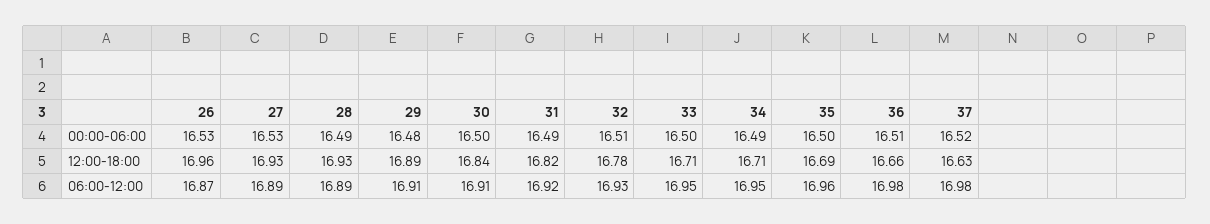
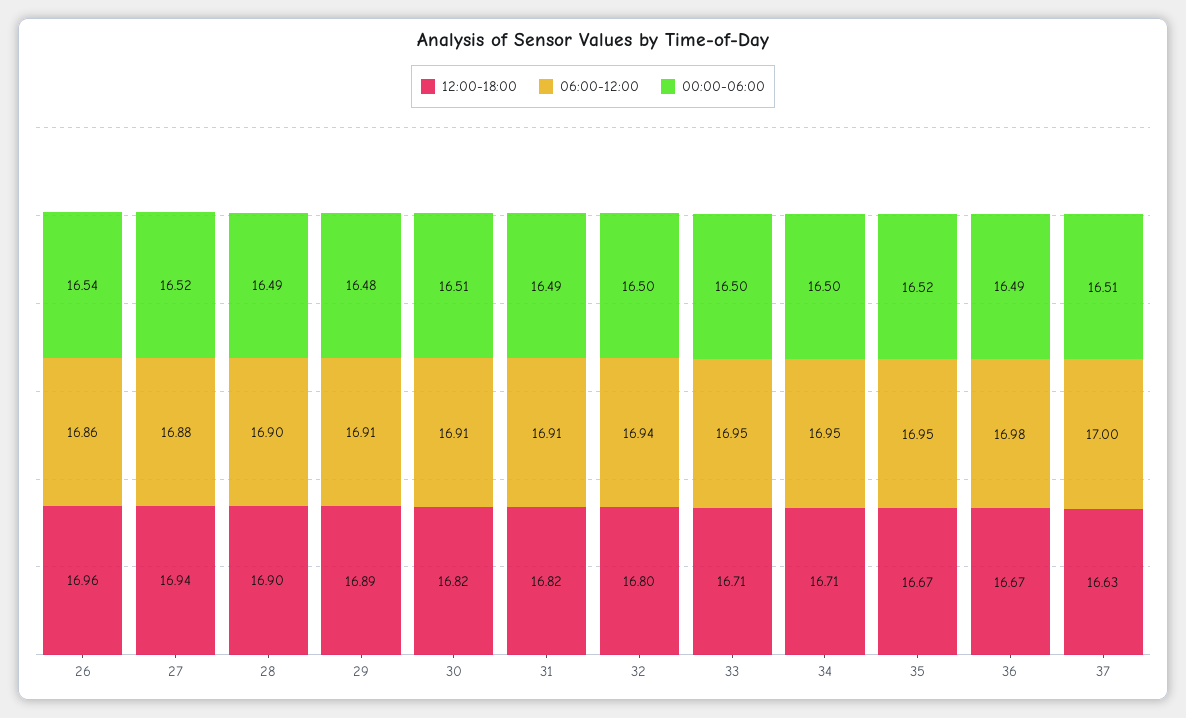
00:00-06:00, 26: 16.53 -> 16.54
00:00-06:00, 27: 16.53 -> 16.52
00:00-06:00, 30: 16.5 -> 16.51
00:00-06:00, 32: 16.51 -> 16.5
00:00-06:00, 34: 16.49 -> 16.5
00:00-06:00, 35: 16.5 -> 16.52
00:00-06:00, 36: 16.51 -> 16.49
00:00-06:00, 37: 16.52 -> 16.51
12:00-18:00, 27: 16.93 -> 16.94
12:00-18:00, 28: 16.93 -> 16.9
12:00-18:00, 30: 16.84 -> 16.82
12:00-18:00, 32: 16.78 -> 16.8
12:00-18:00, 35: 16.69 -> 16.67
12:00-18:00, 36: 16.66 -> 16.67
06:00-12:00, 26: 16.87 -> 16.86
06:00-12:00, 27: 16.89 -> 16.88
06:00-12:00, 28: 16.89 -> 16.9
06:00-12:00, 31: 16.92 -> 16.91
06:00-12:00, 32: 16.93 -> 16.94
06:00-12:00, 35: 16.96 -> 16.95
06:00-12:00, 37: 16.98 -> 17

